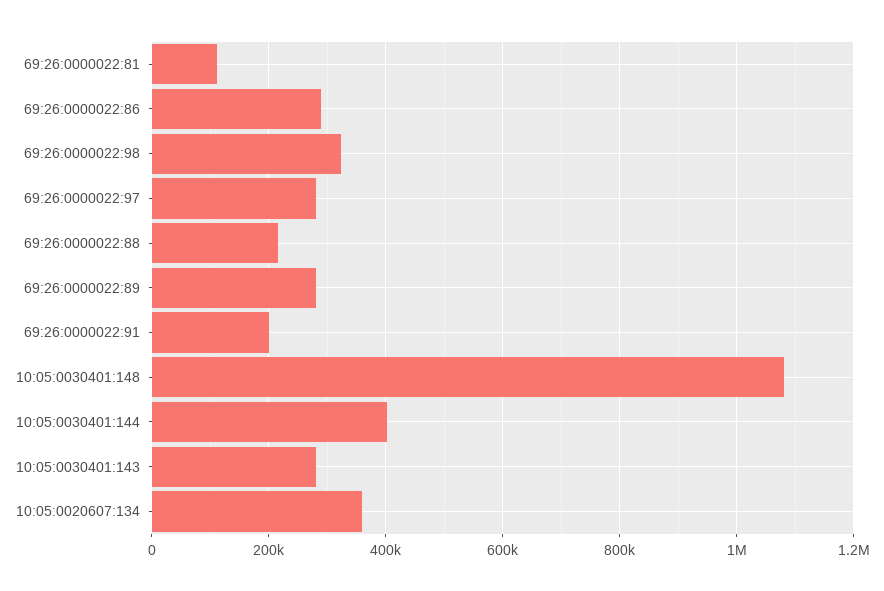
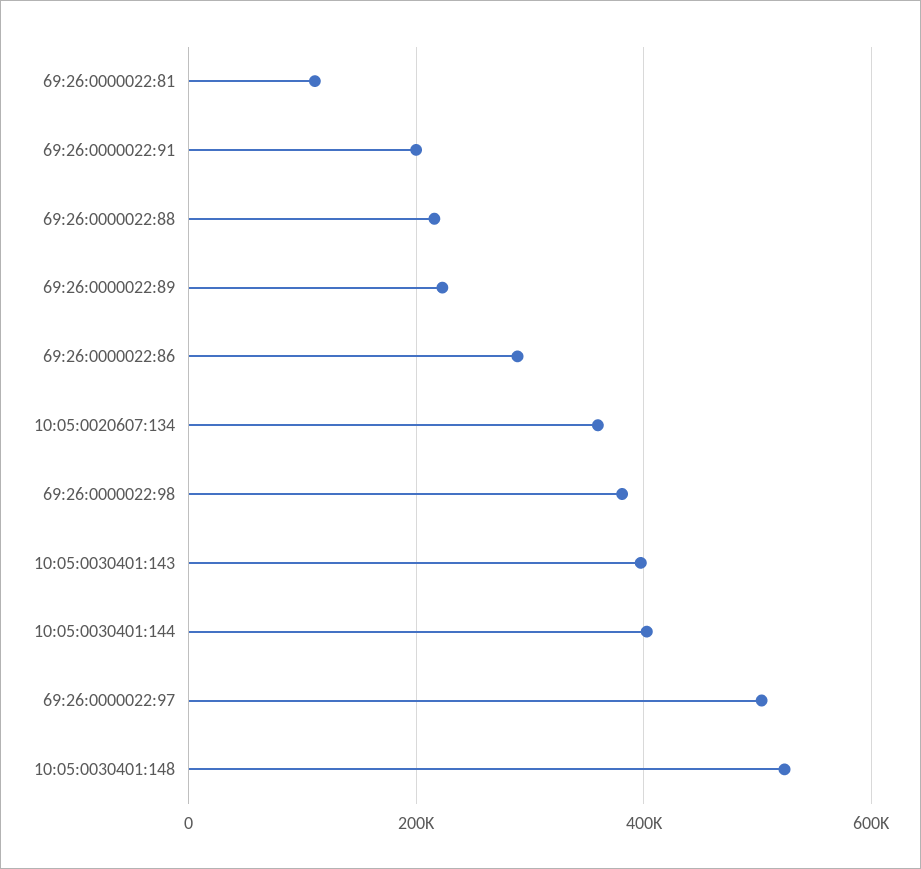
69:26:0000022:98: 320000 -> 380000
69:26:0000022:97: 280000 -> 500000
69:26:0000022:89: 280000 -> 220000
10:05:0030401:148: 1080000 -> 520000
10:05:0030401:143: 280000 -> 400000

